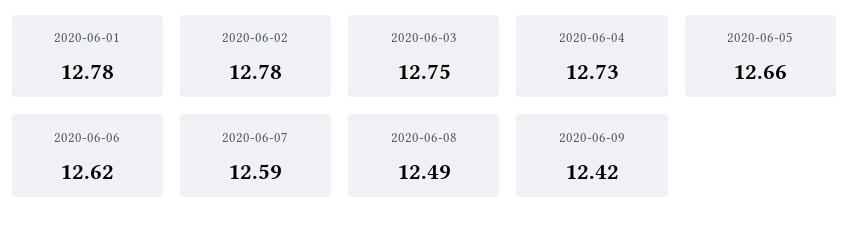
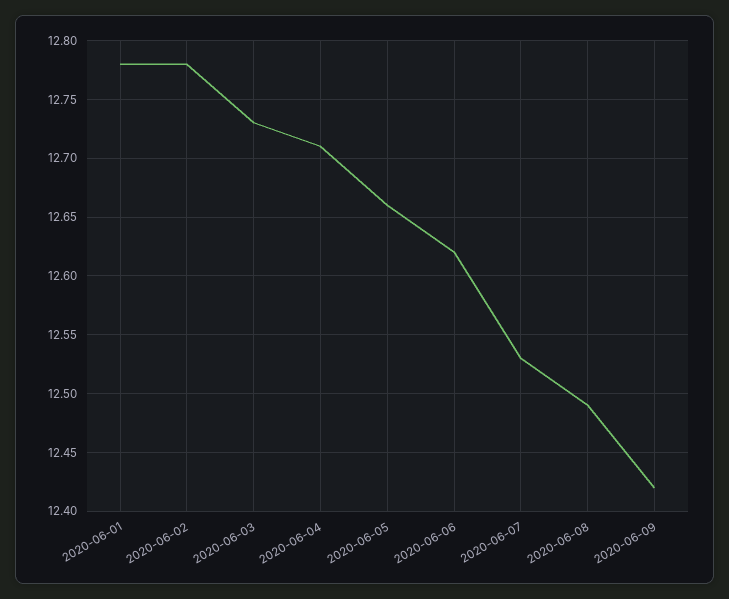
2020-06-03: 12.75 -> 12.73
2020-06-04: 12.73 -> 12.71
2020-06-07: 12.59 -> 12.53

